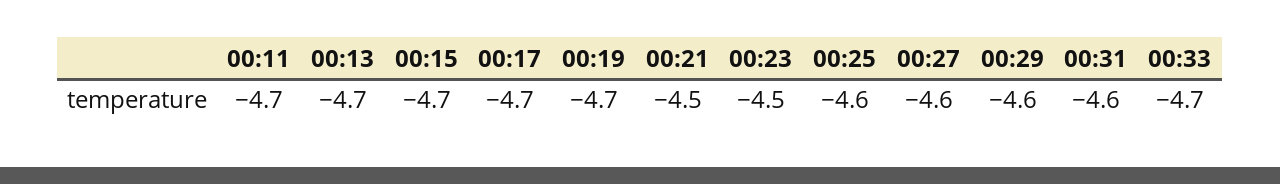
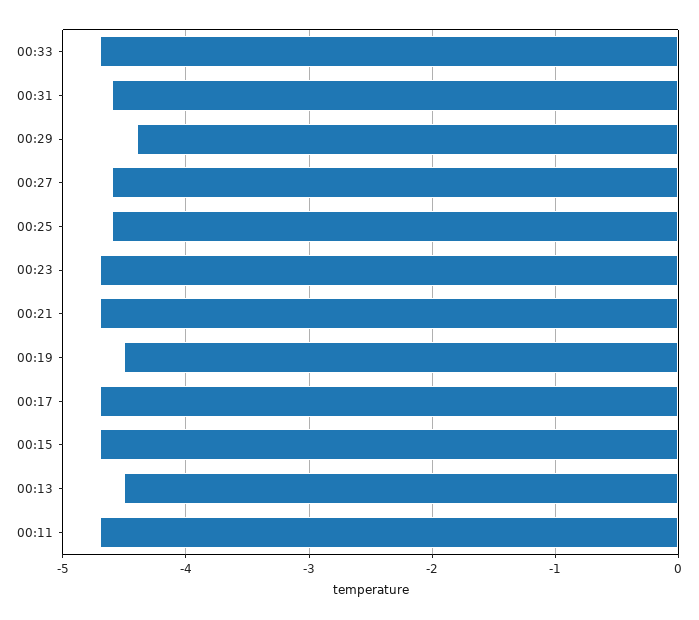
00:13: -4.7 -> -4.5
00:19: -4.7 -> -4.5
00:21: -4.5 -> -4.7
00:23: -4.5 -> -4.7
00:29: -4.6 -> -4.4

